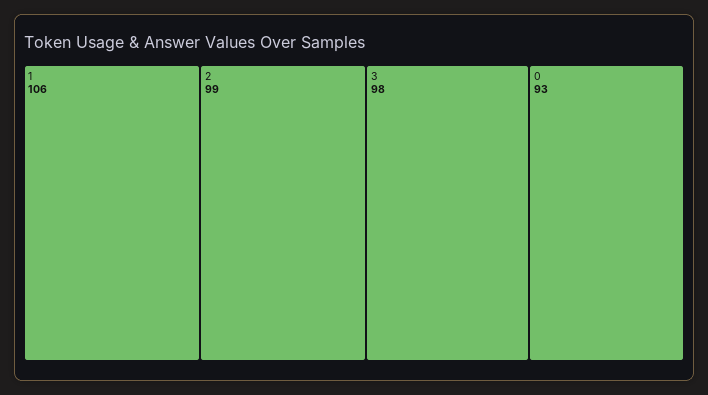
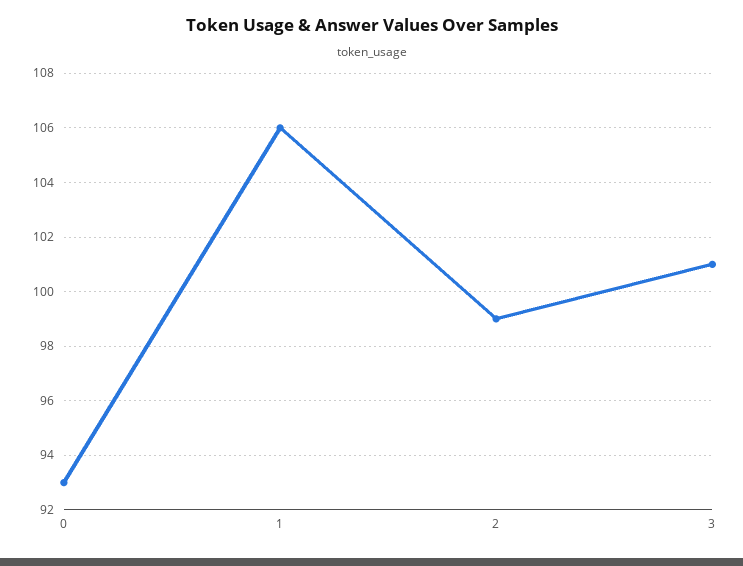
3: 98 -> 101

